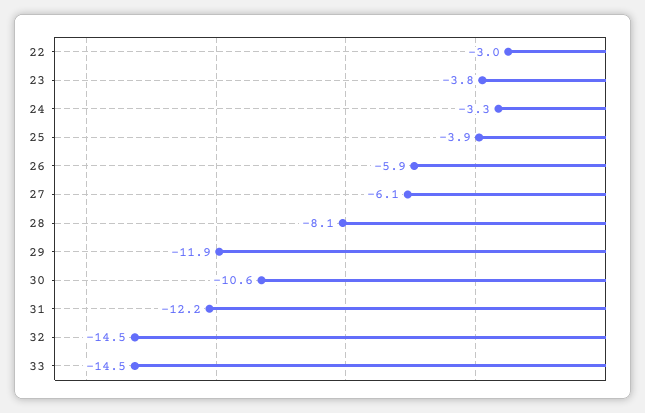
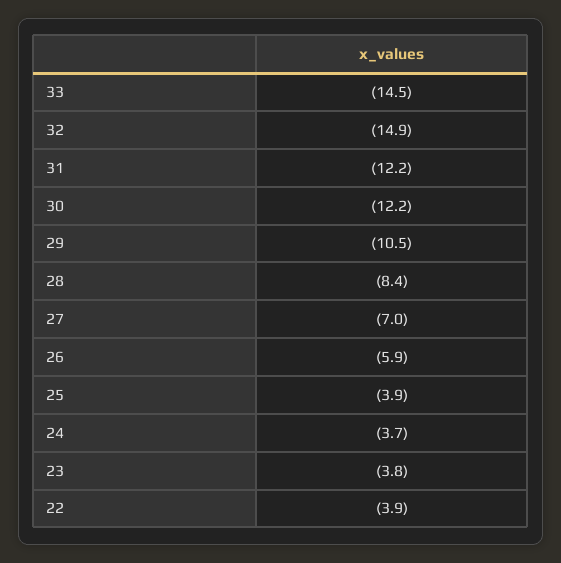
22: -3 -> -3.9
24: -3.3 -> -3.7
27: -6.1 -> -7
28: -8.1 -> -8.4
29: -11.9 -> -10.5
30: -10.6 -> -12.2
32: -14.5 -> -14.9

